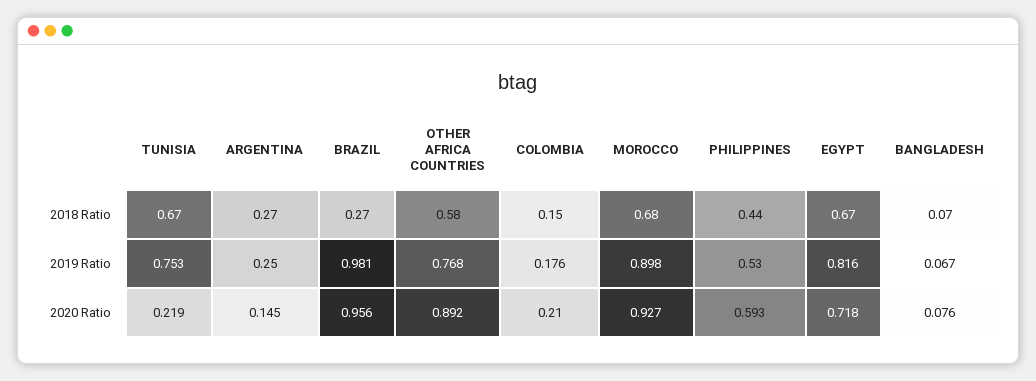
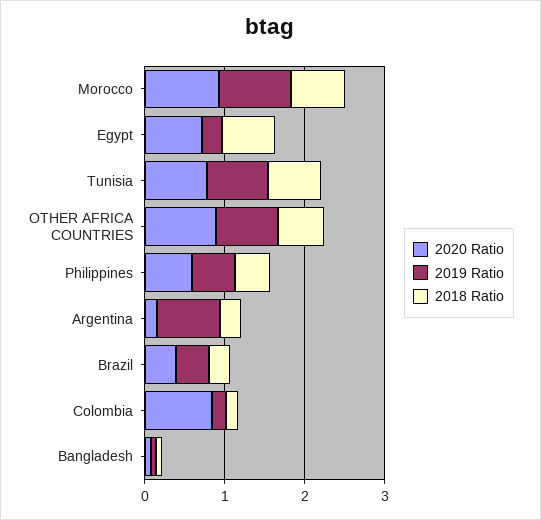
2019 Ratio, ARGENTINA: 0.25 -> 0.8
2019 Ratio, BRAZIL: 0.981 -> 0.4
2019 Ratio, EGYPT: 0.816 -> 0.2
2020 Ratio, TUNISIA: 0.219 -> 0.8
2020 Ratio, BRAZIL: 0.956 -> 0.4
2020 Ratio, COLOMBIA: 0.21 -> 0.8

